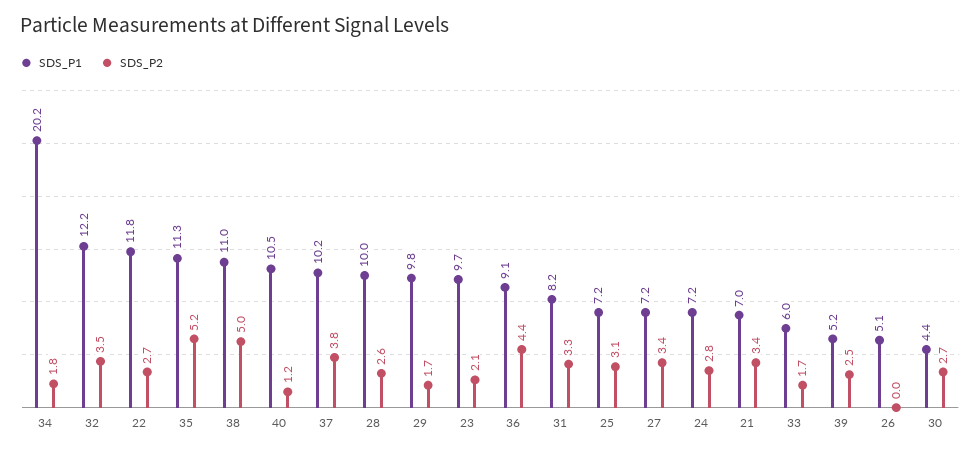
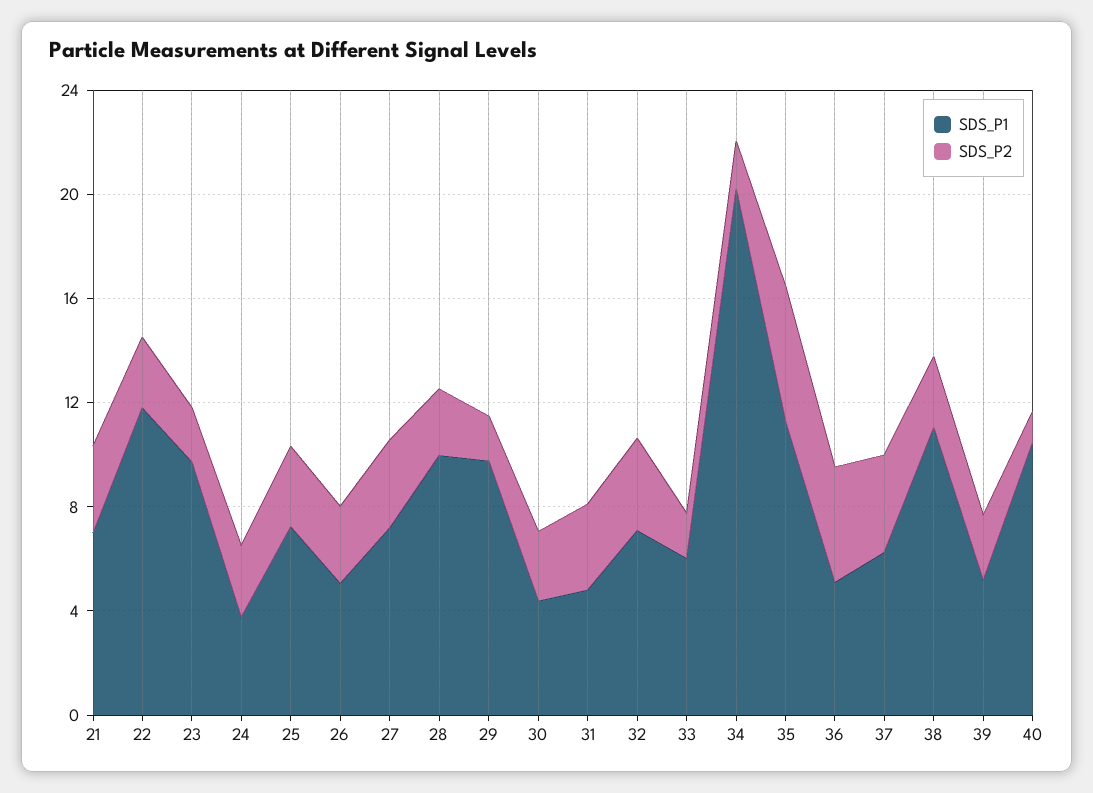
SDS_P1, 32: 12.2 -> 7
SDS_P2, 38: 5 -> 3
SDS_P1, 37: 10.2 -> 6
SDS_P1, 36: 9.1 -> 5
SDS_P1, 31: 8.2 -> 5
SDS_P1, 24: 7.2 -> 4
SDS_P2, 26: 0 -> 3

